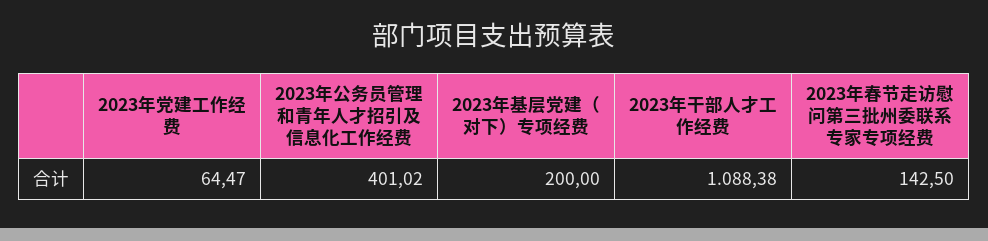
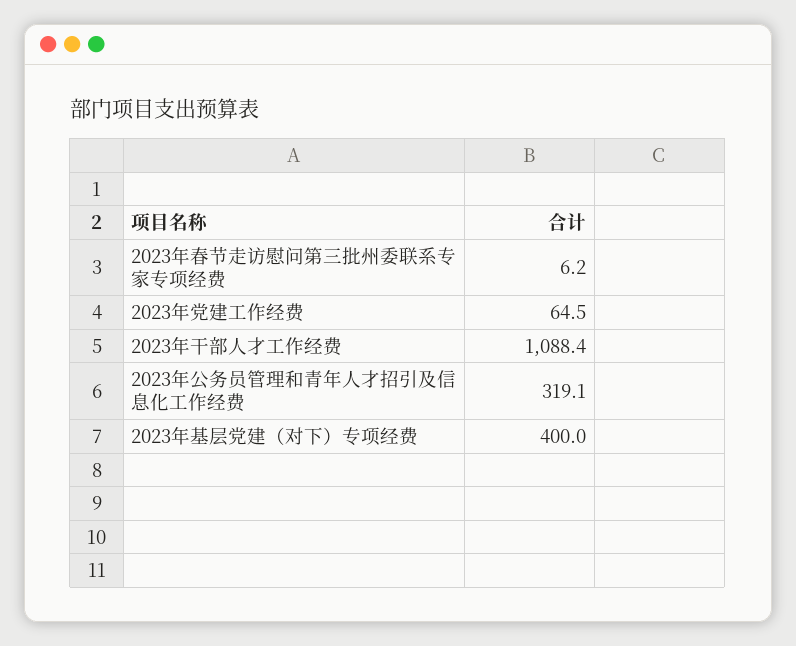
2023年公务员管理和青年人才招引及信息化工作经费: 401.02 -> 319.1
2023年基层党建（对下）专项经费: 200 -> 400
2023年春节走访慰问第三批州委联系专家专项经费: 142.5 -> 6.2

